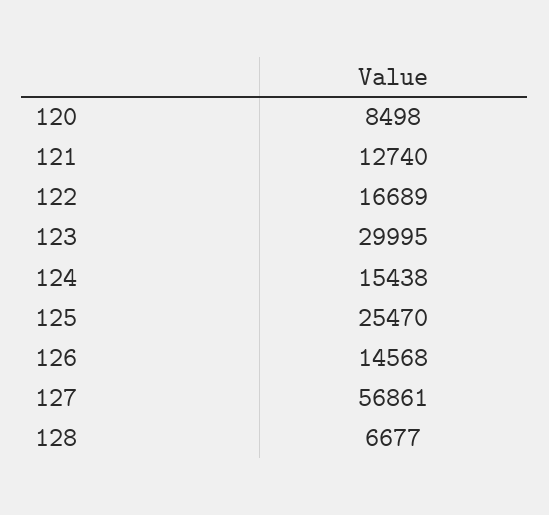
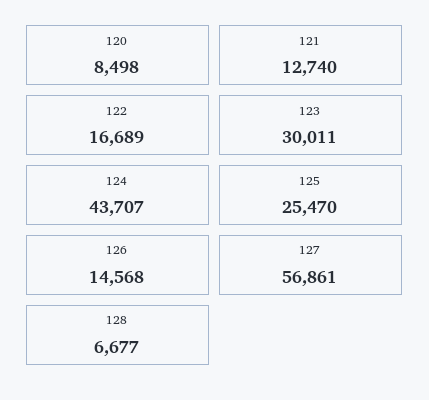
123: 29995 -> 30011
124: 15438 -> 43707

